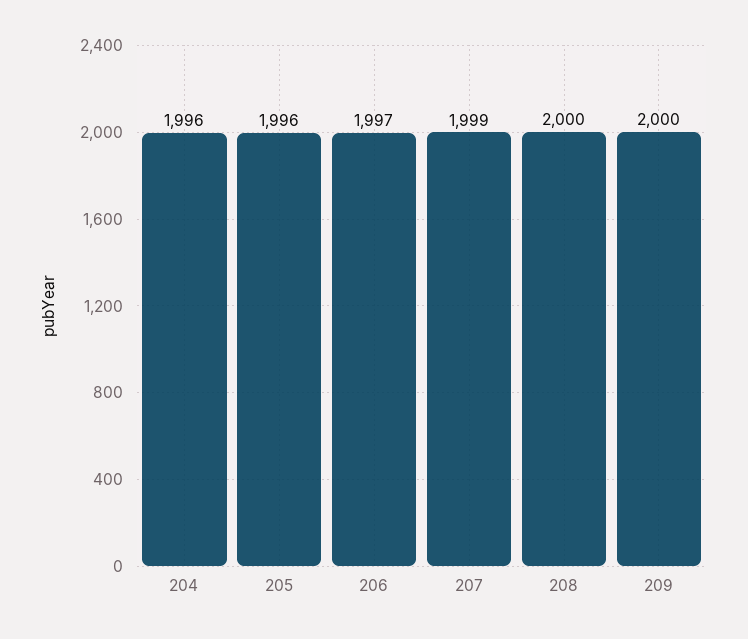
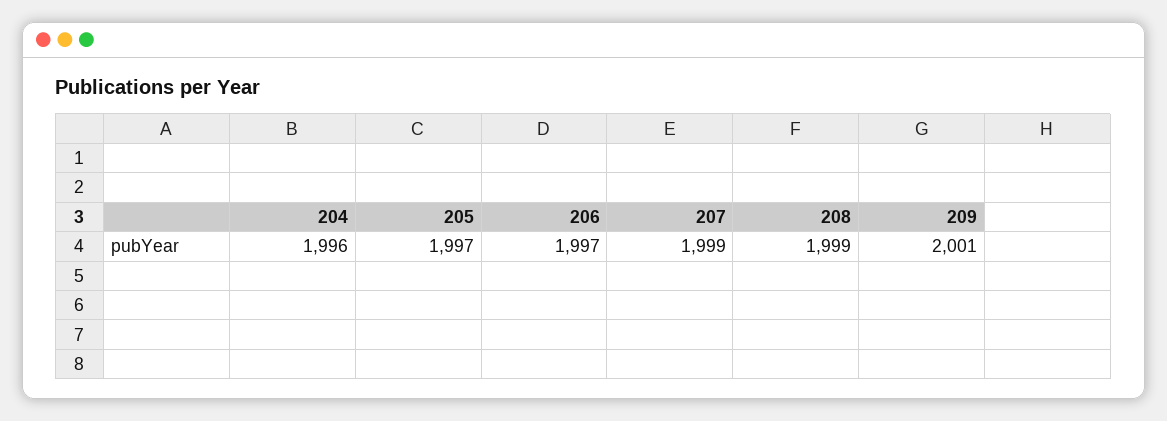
205: 1996 -> 1997
208: 2000 -> 1999
209: 2000 -> 2001

